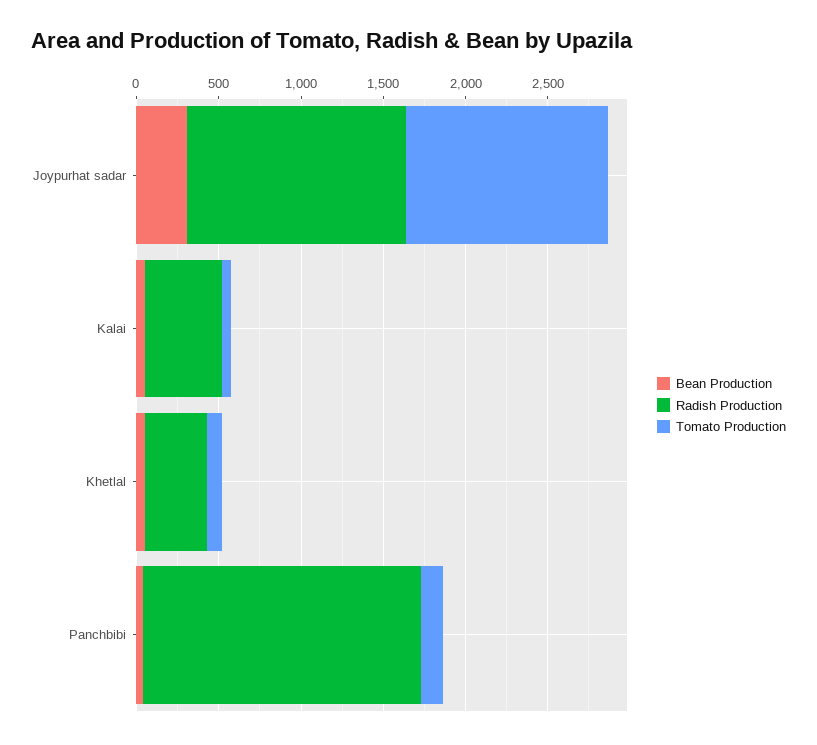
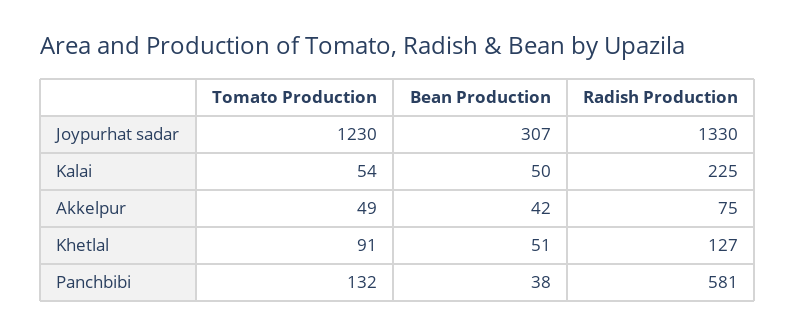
Radish Production, Kalai: 500 -> 225
Radish Production, Khetlal: 400 -> 127
Radish Production, Panchbibi: 1700 -> 581
Tomato Production, Akkelpur: none -> 49
Bean Production, Akkelpur: none -> 42
Radish Production, Akkelpur: none -> 75

